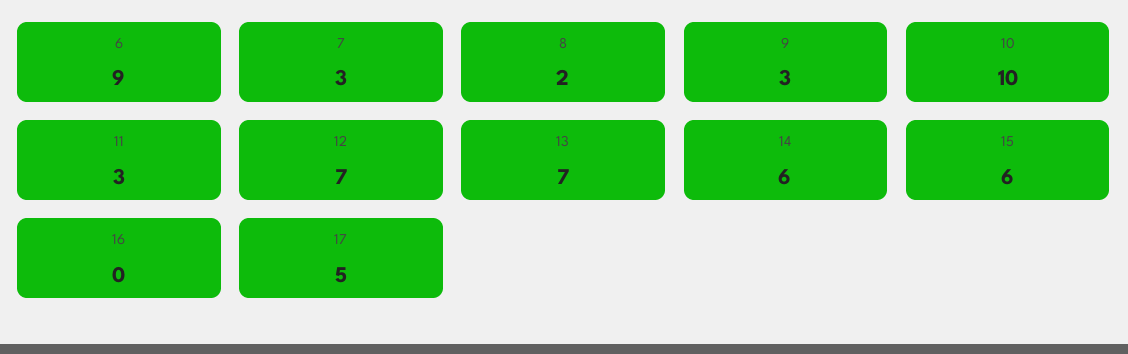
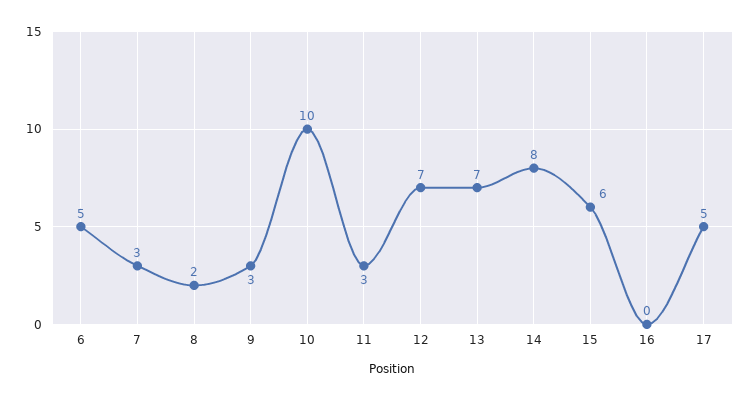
6: 9 -> 5
14: 6 -> 8

